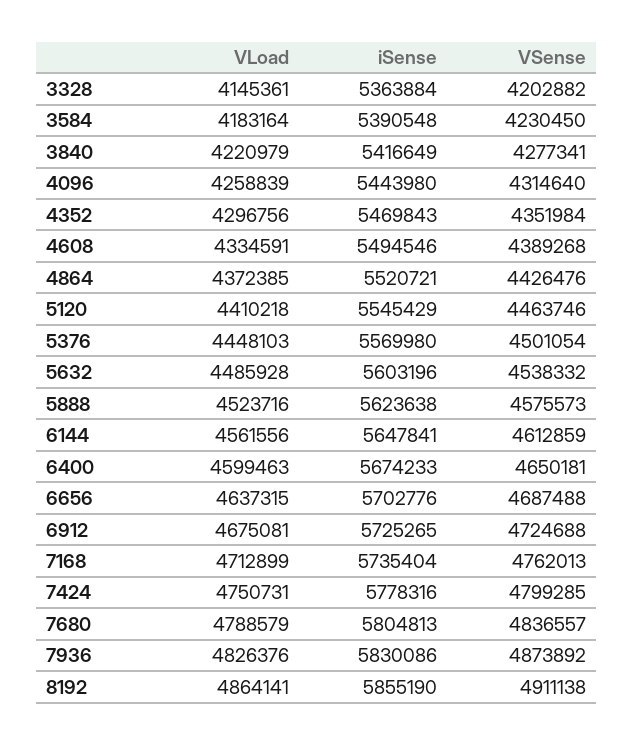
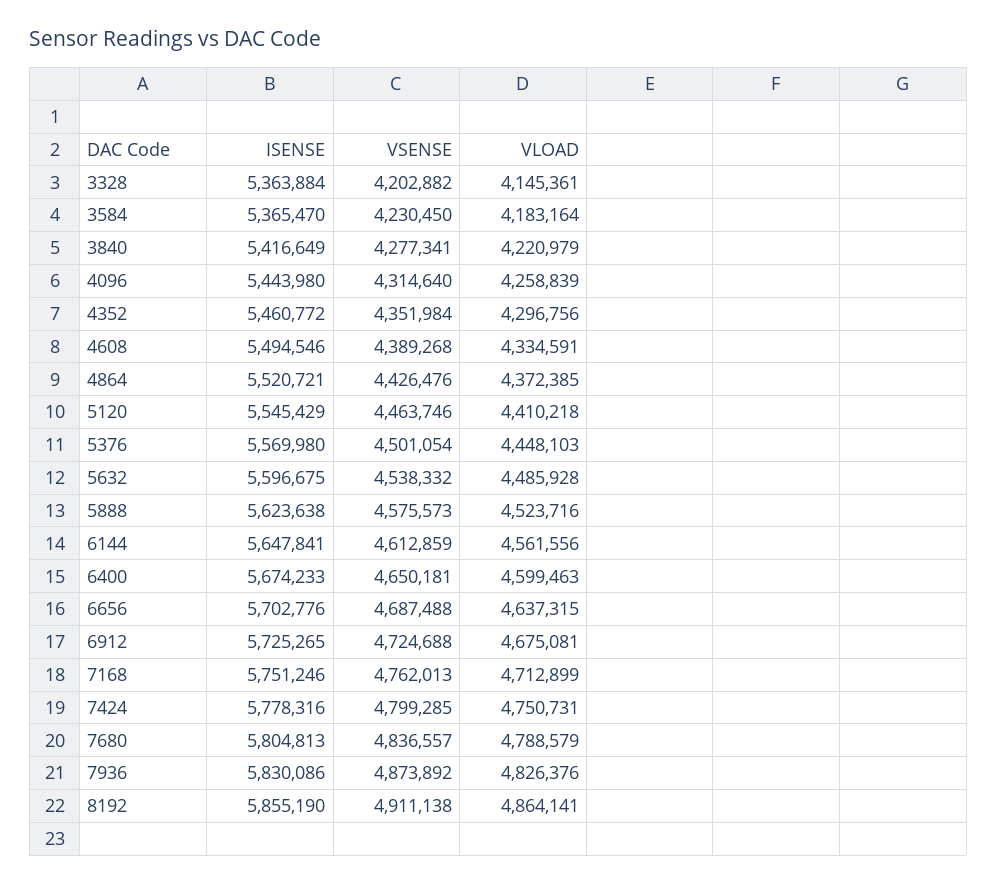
iSense, 3584: 5390548 -> 5365470
iSense, 4352: 5469843 -> 5460772
iSense, 5632: 5603196 -> 5596675
iSense, 7168: 5735404 -> 5751246

